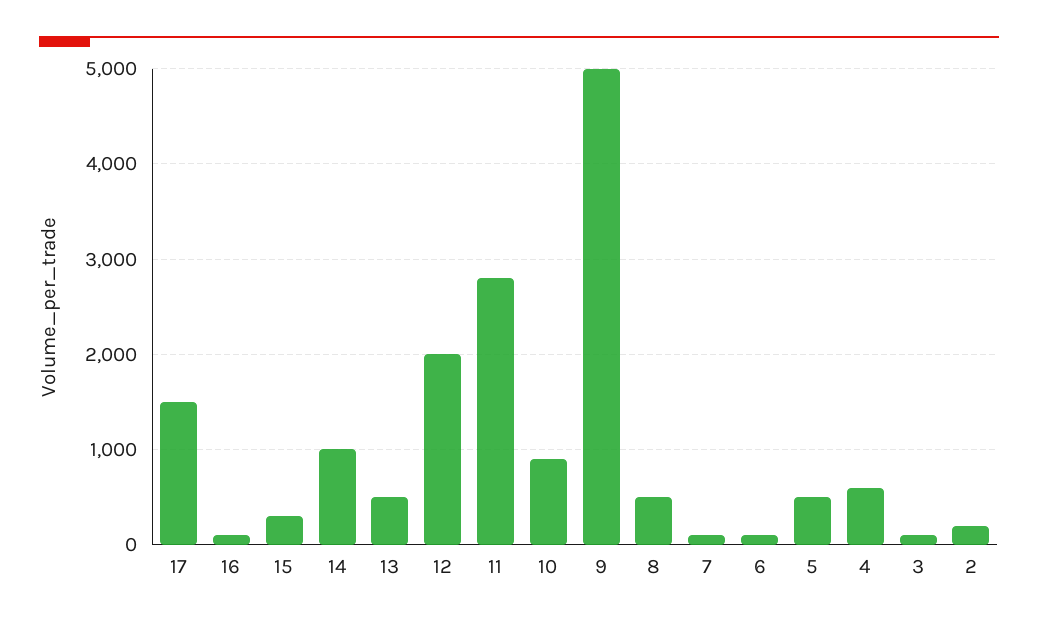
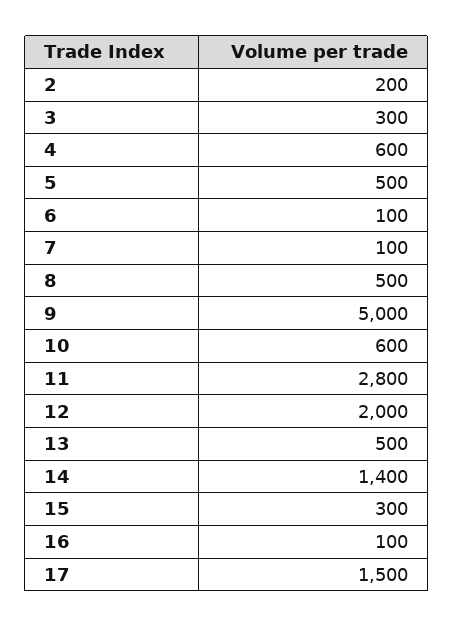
14: 1000 -> 1400
10: 900 -> 600
3: 100 -> 300

